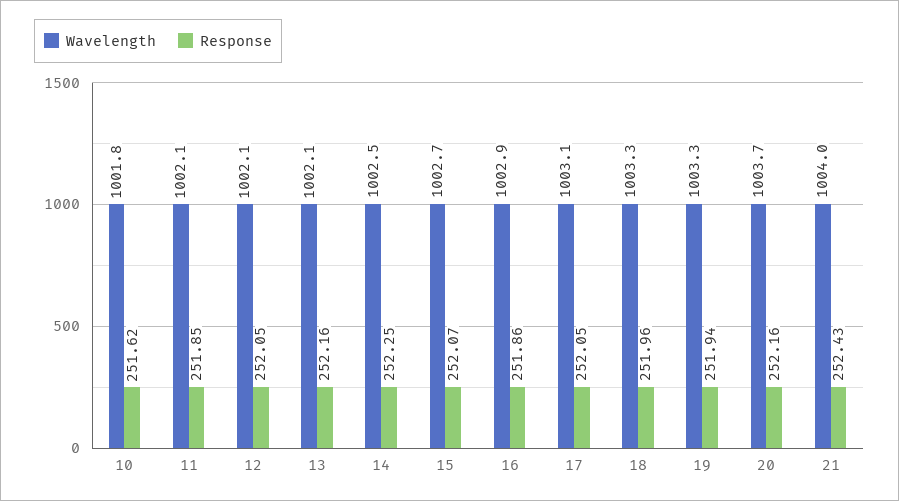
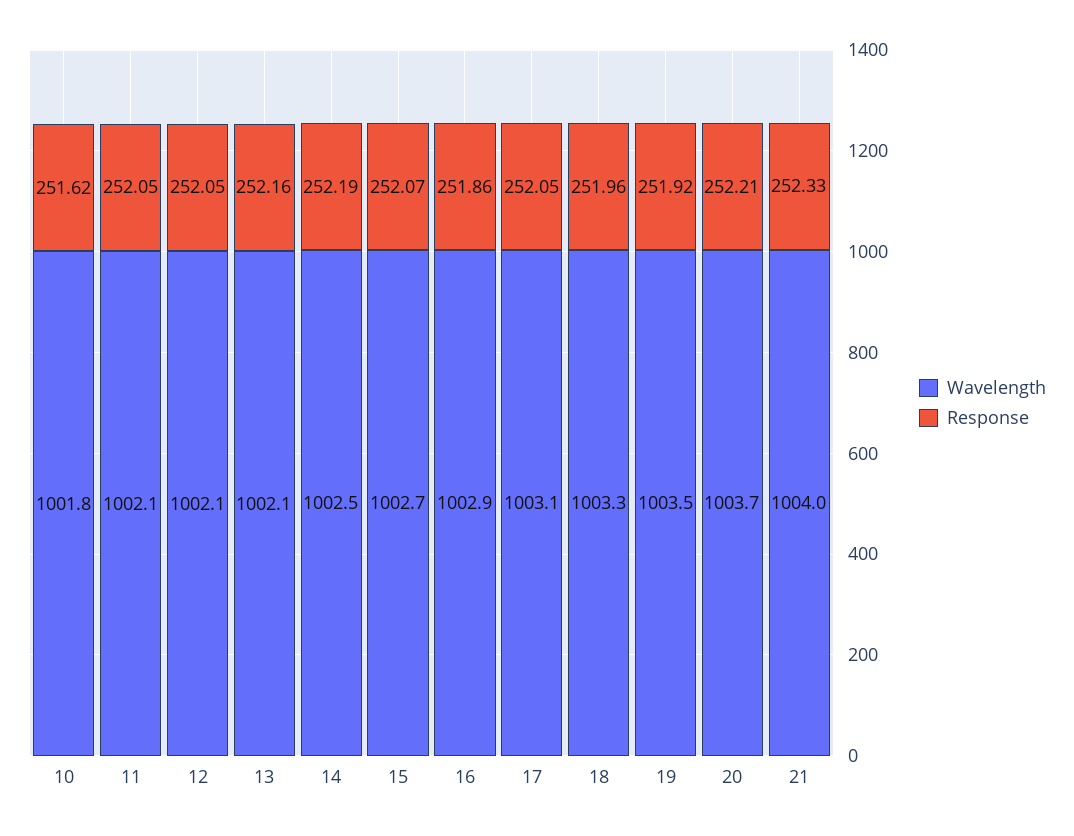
Response, 11: 251.85 -> 252.05
Response, 14: 252.25 -> 252.19
Wavelength, 19: 1003.3 -> 1003.5
Response, 19: 251.94 -> 251.92
Response, 20: 252.16 -> 252.21
Response, 21: 252.43 -> 252.33

